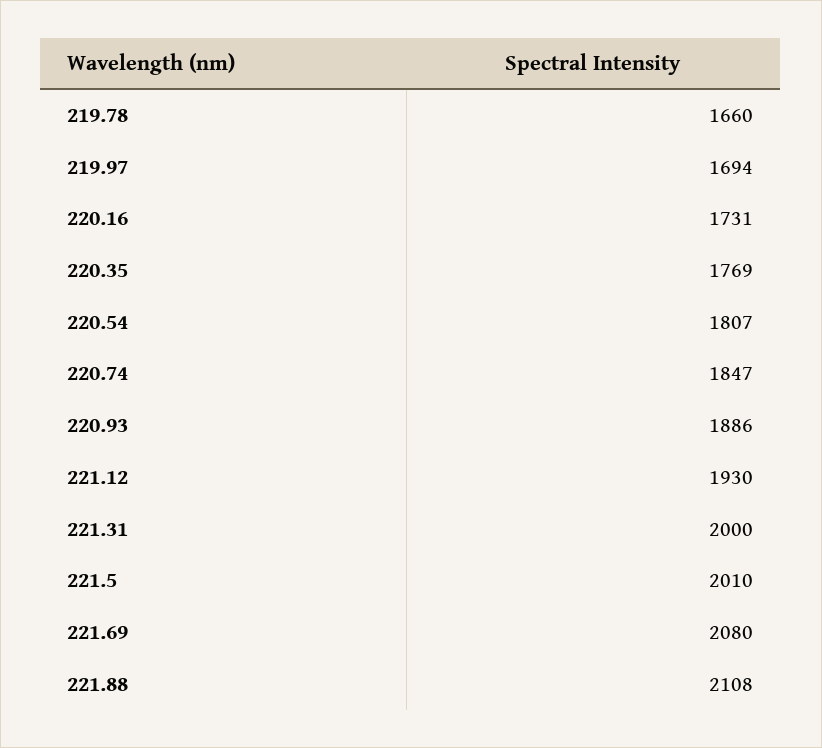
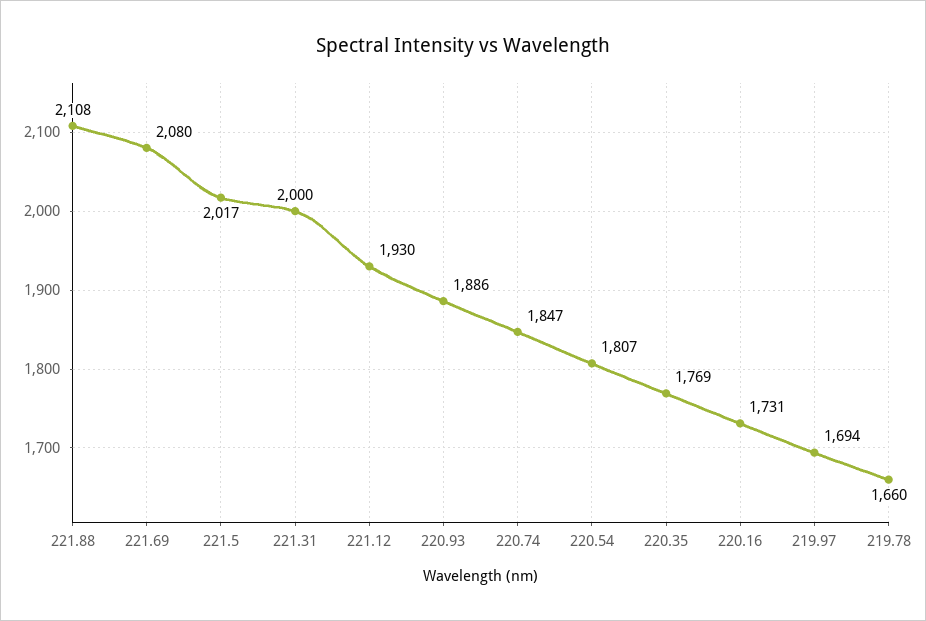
221.5: 2010 -> 2017

